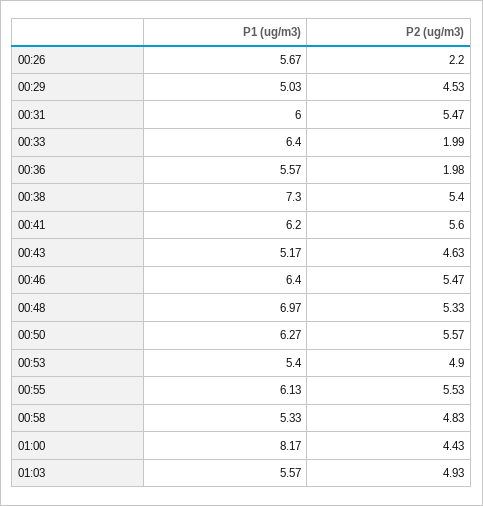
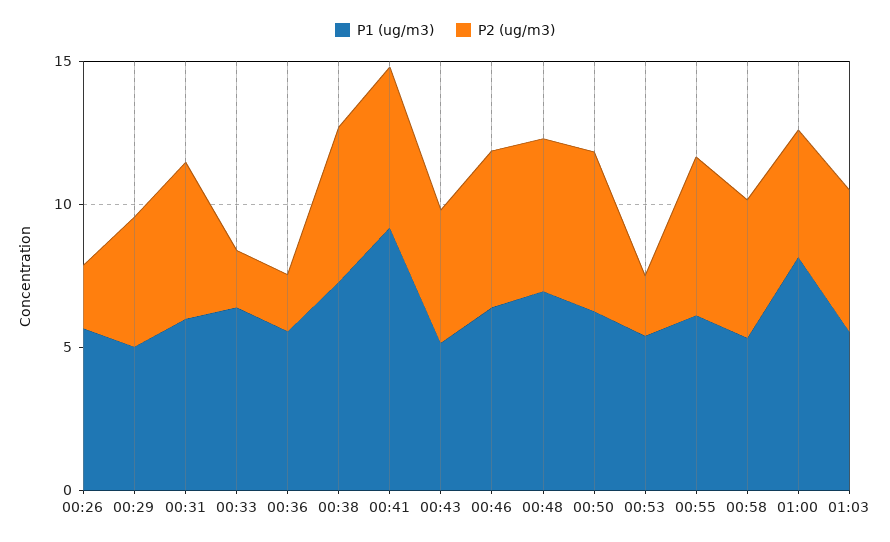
P1 (ug/m3), 00:41: 6.2 -> 9
P2 (ug/m3), 00:53: 4.9 -> 2

